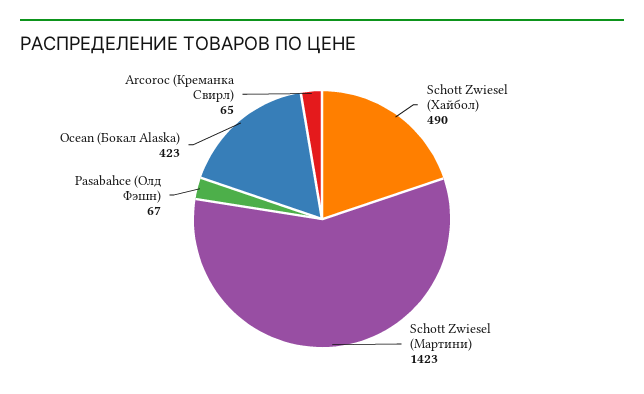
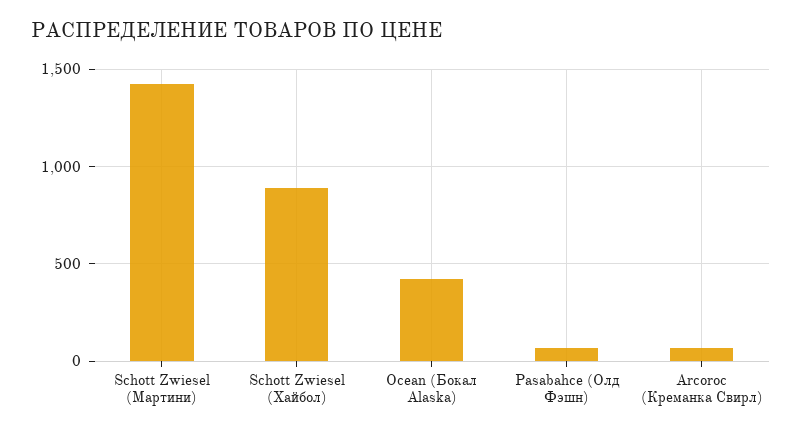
Schott Zwiesel (Хайбол): 490 -> 900

